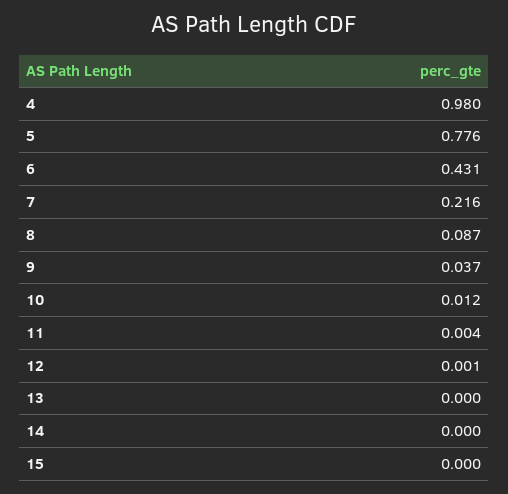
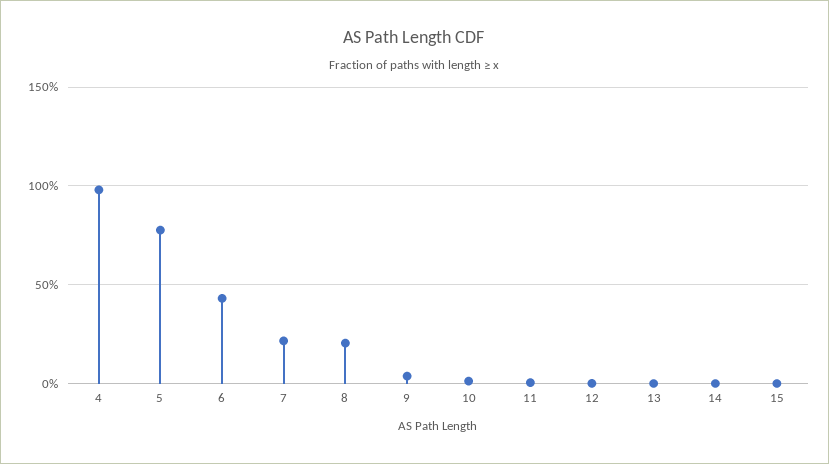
8: 0.087 -> 0.2

